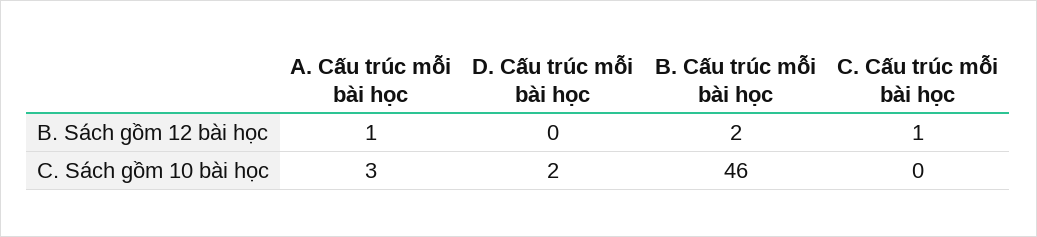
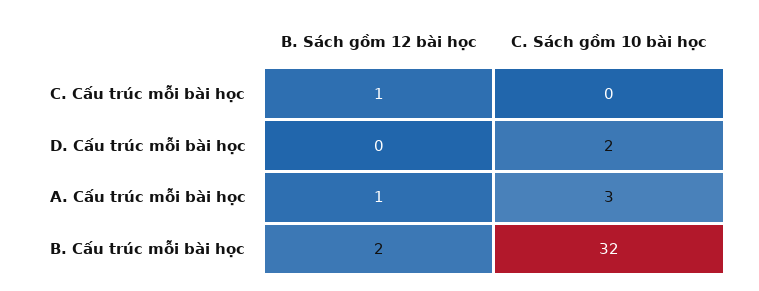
B. Cấu trúc mỗi bài học, C. Sách gồm 10 bài học: 46 -> 32

